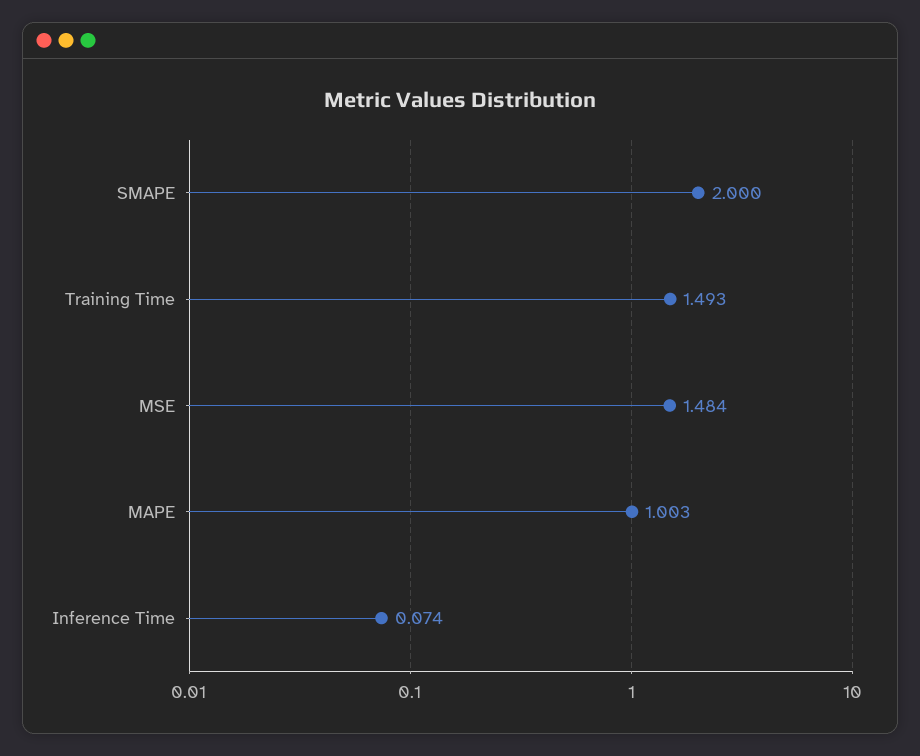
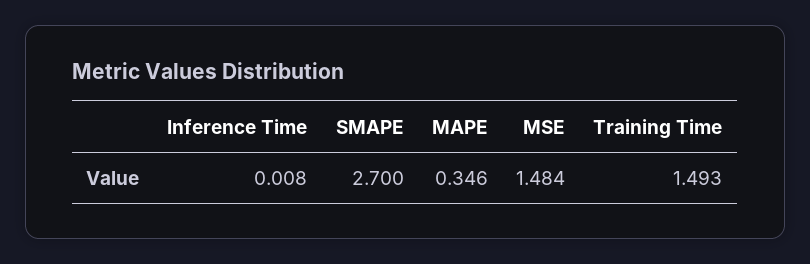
SMAPE: 2 -> 2.7
MAPE: 1.003 -> 0.346
Inference Time: 0.074 -> 0.008

